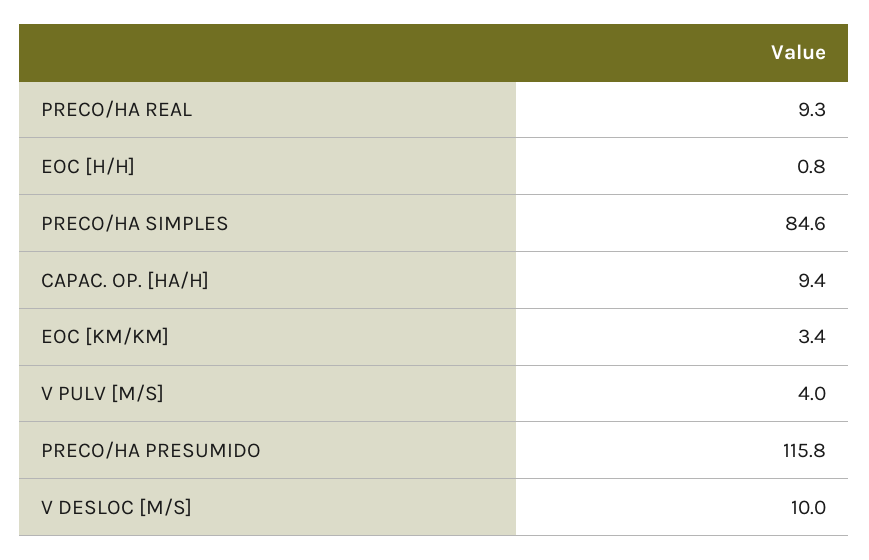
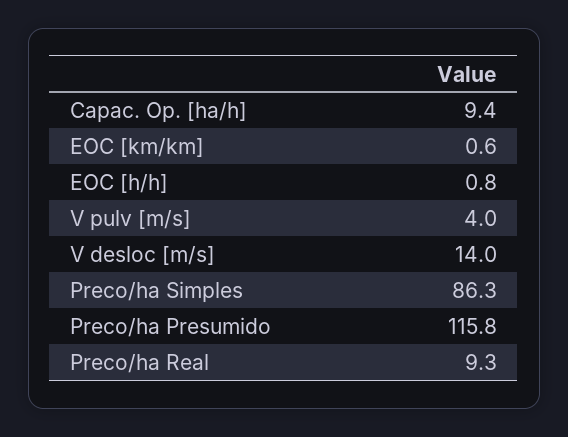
PRECO/HA SIMPLES: 84.6 -> 86.3
EOC [KM/KM]: 3.4 -> 0.6
V DESLOC [M/S]: 10 -> 14

